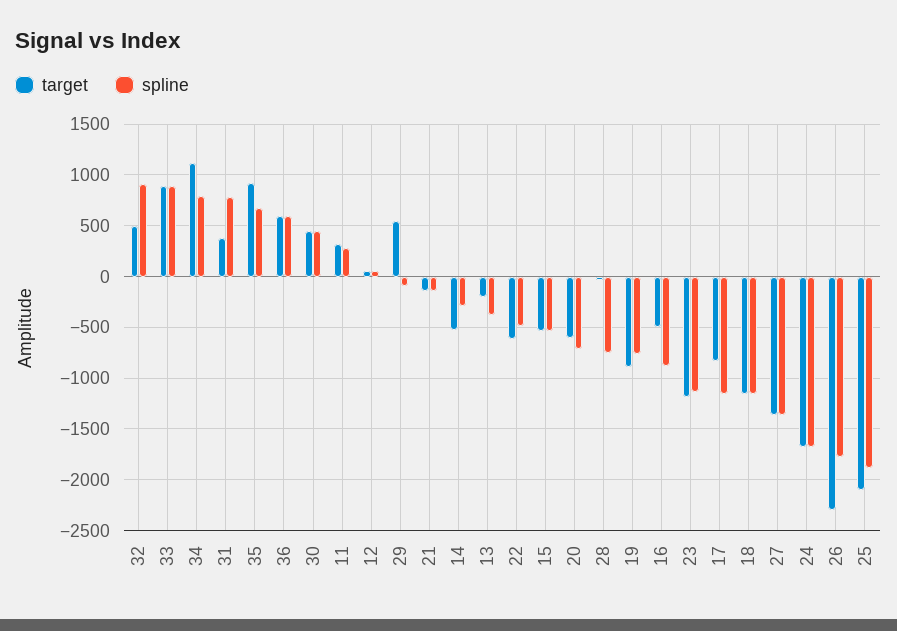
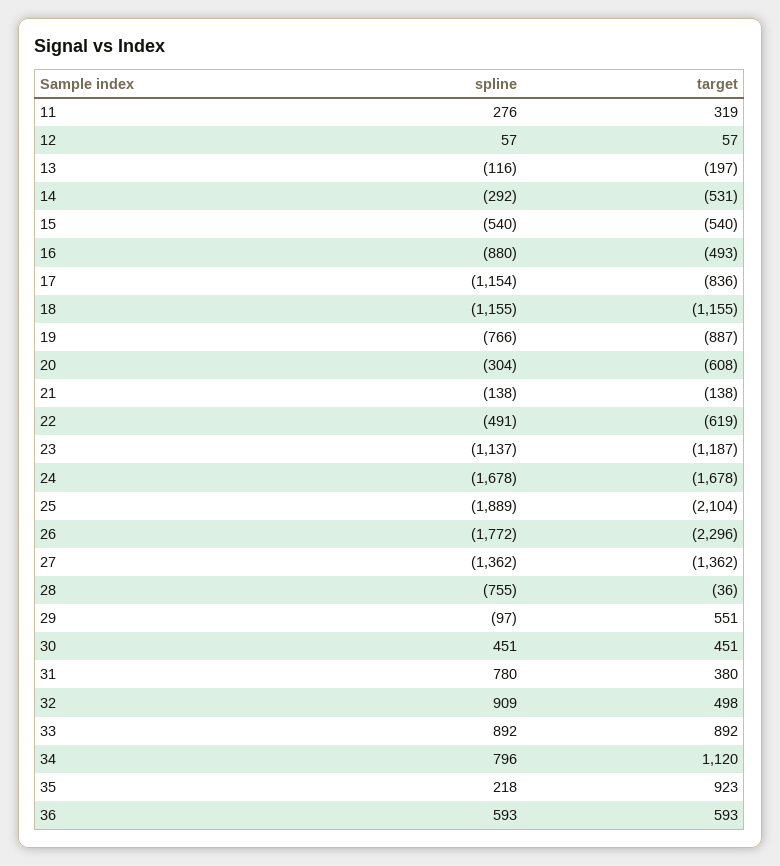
spline, 35: 700 -> 218
spline, 13: -400 -> -116
spline, 20: -700 -> -304

